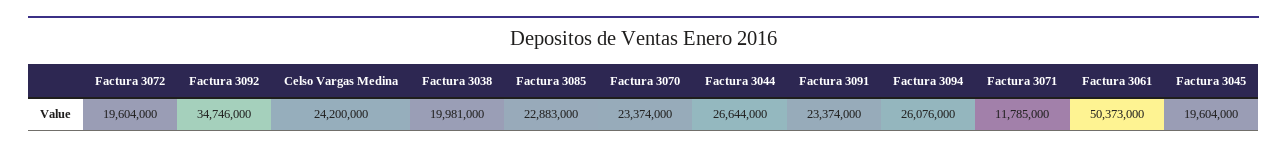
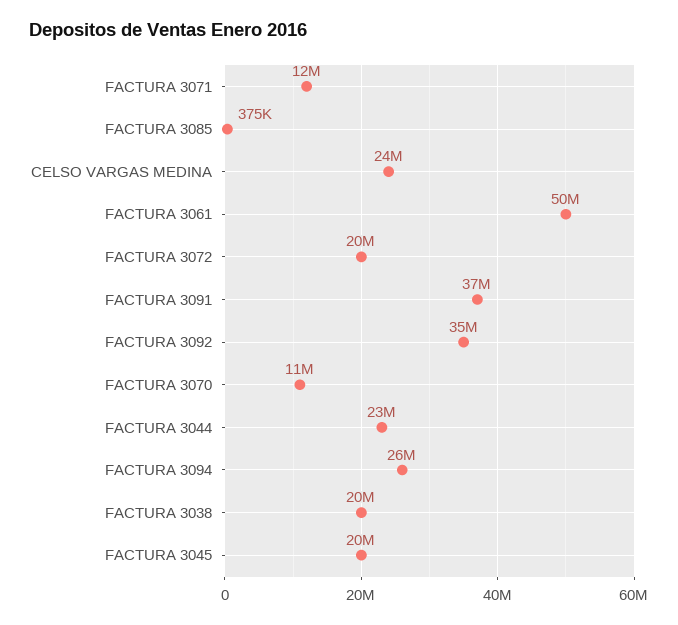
Factura 3085: 22883000 -> 375000
Factura 3070: 23374000 -> 11000000
Factura 3044: 26644000 -> 23000000
Factura 3091: 23374000 -> 37000000

